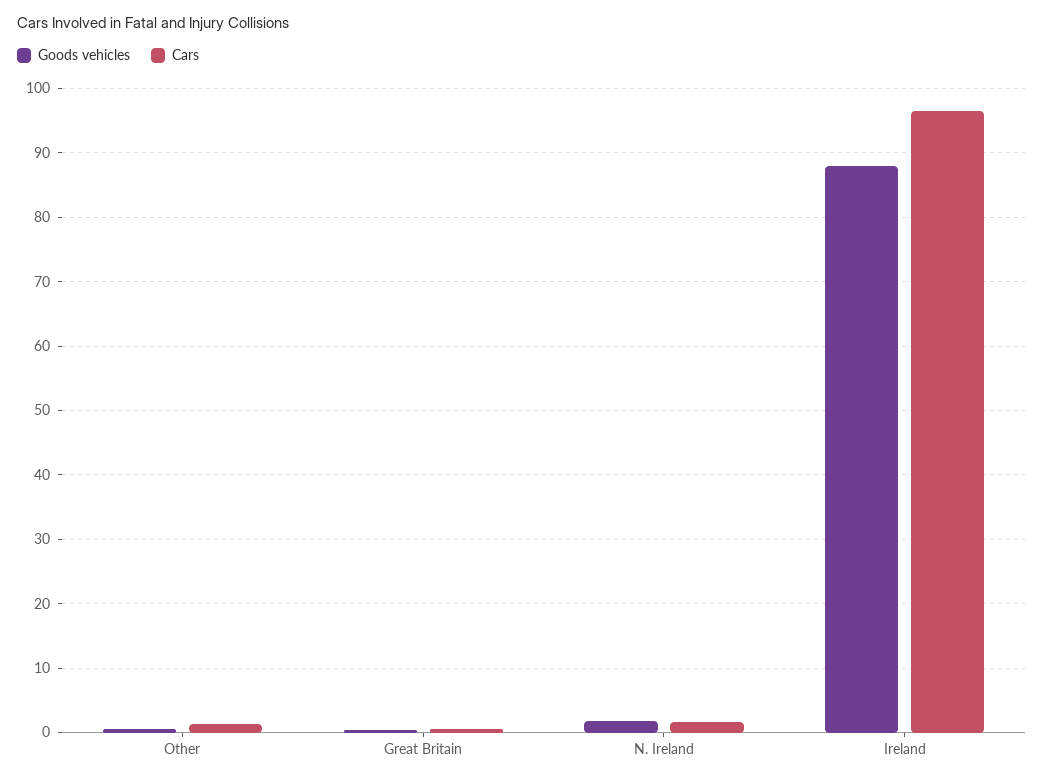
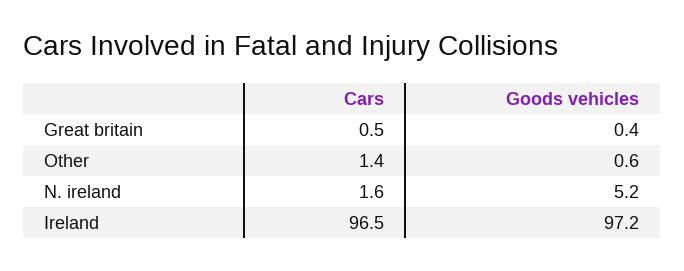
Goods vehicles, N. Ireland: 2 -> 5.2
Goods vehicles, Ireland: 88 -> 97.2

